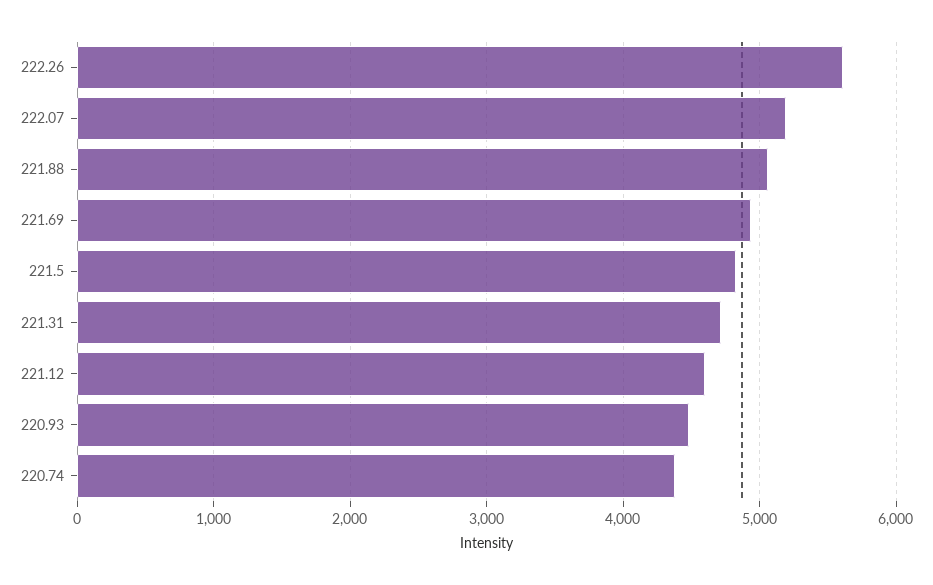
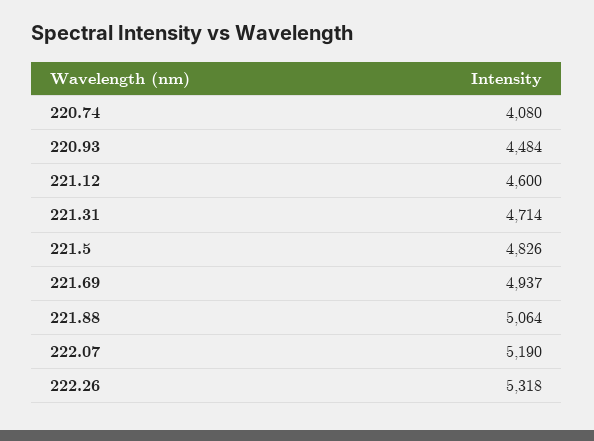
222.26: 5600 -> 5318
220.74: 4400 -> 4080

